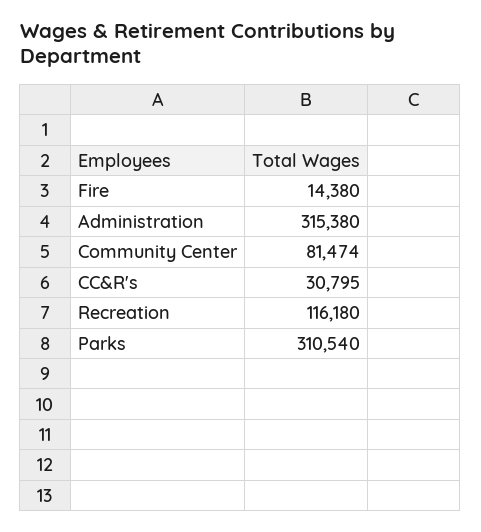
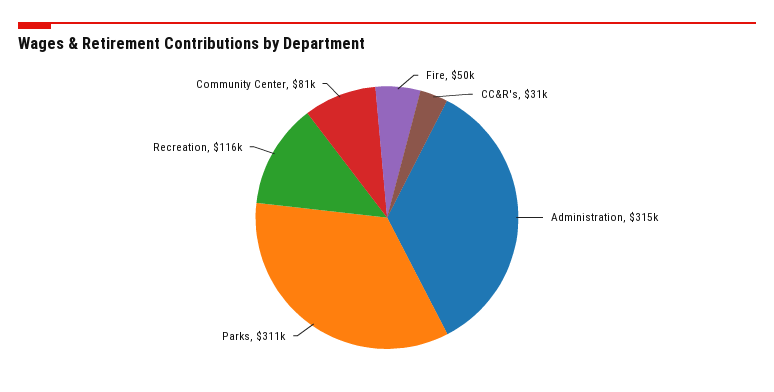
Fire: 14380 -> 50000

